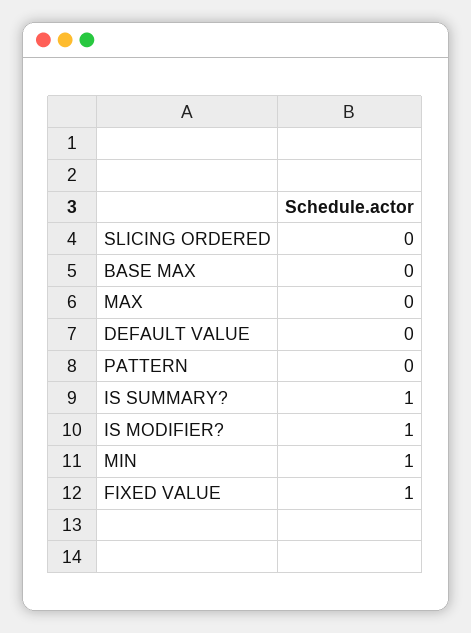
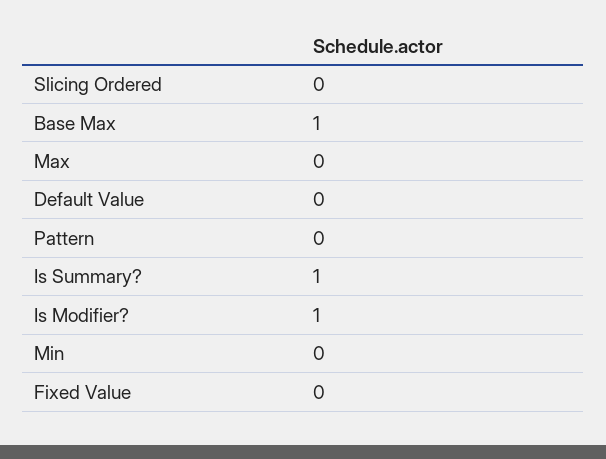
BASE MAX: 0 -> 1
MIN: 1 -> 0
FIXED VALUE: 1 -> 0

